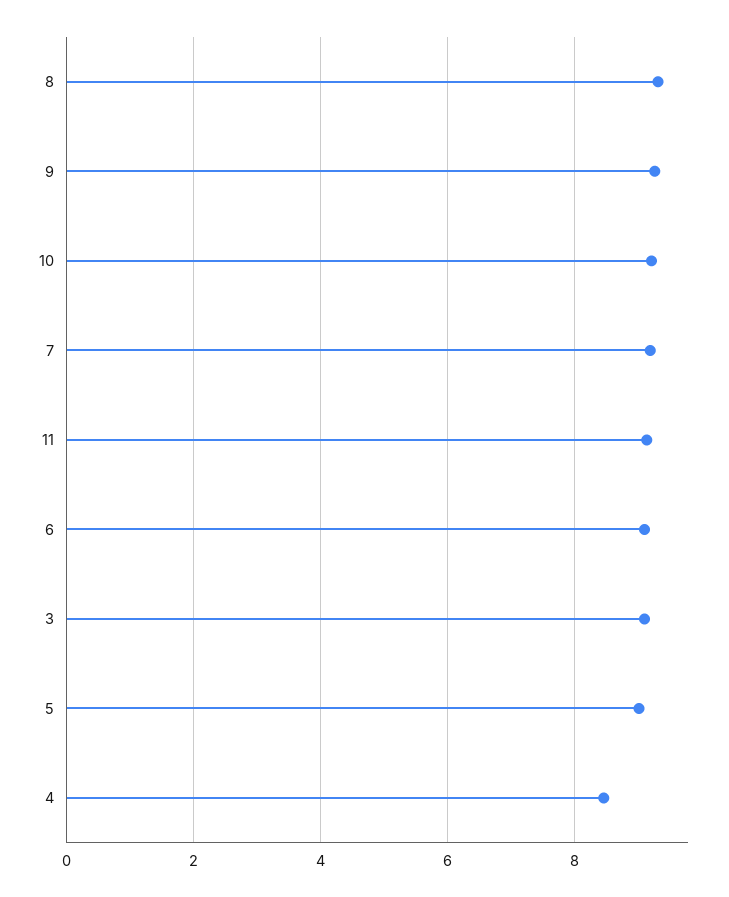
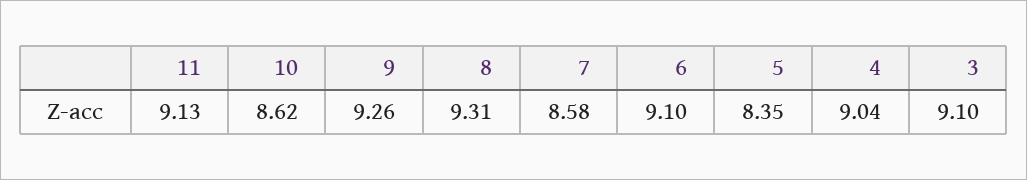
10: 9.2 -> 8.62
7: 9.2 -> 8.58
5: 9 -> 8.35
4: 8.4 -> 9.04

